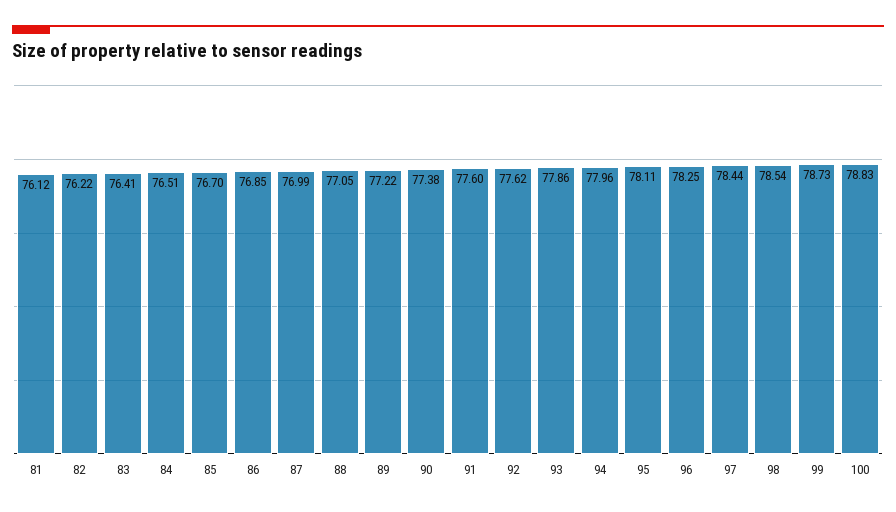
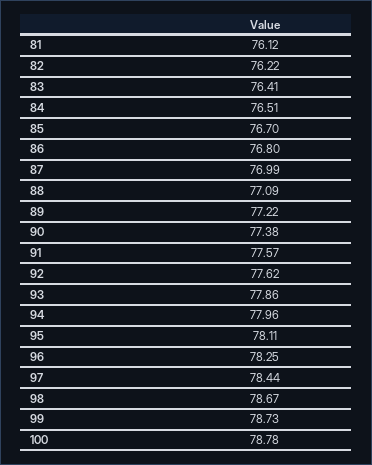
86: 76.85 -> 76.8
88: 77.05 -> 77.09
91: 77.6 -> 77.57
98: 78.54 -> 78.67
100: 78.83 -> 78.78

